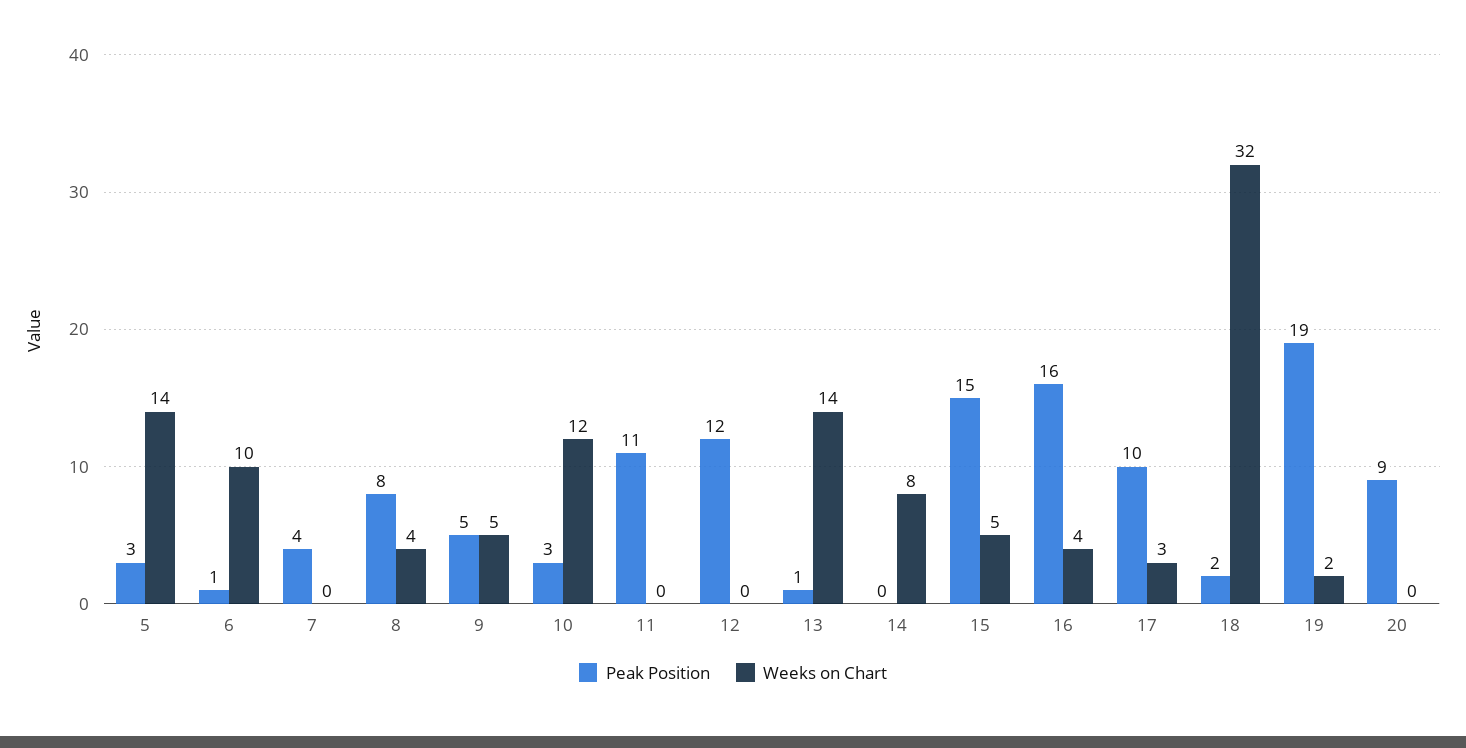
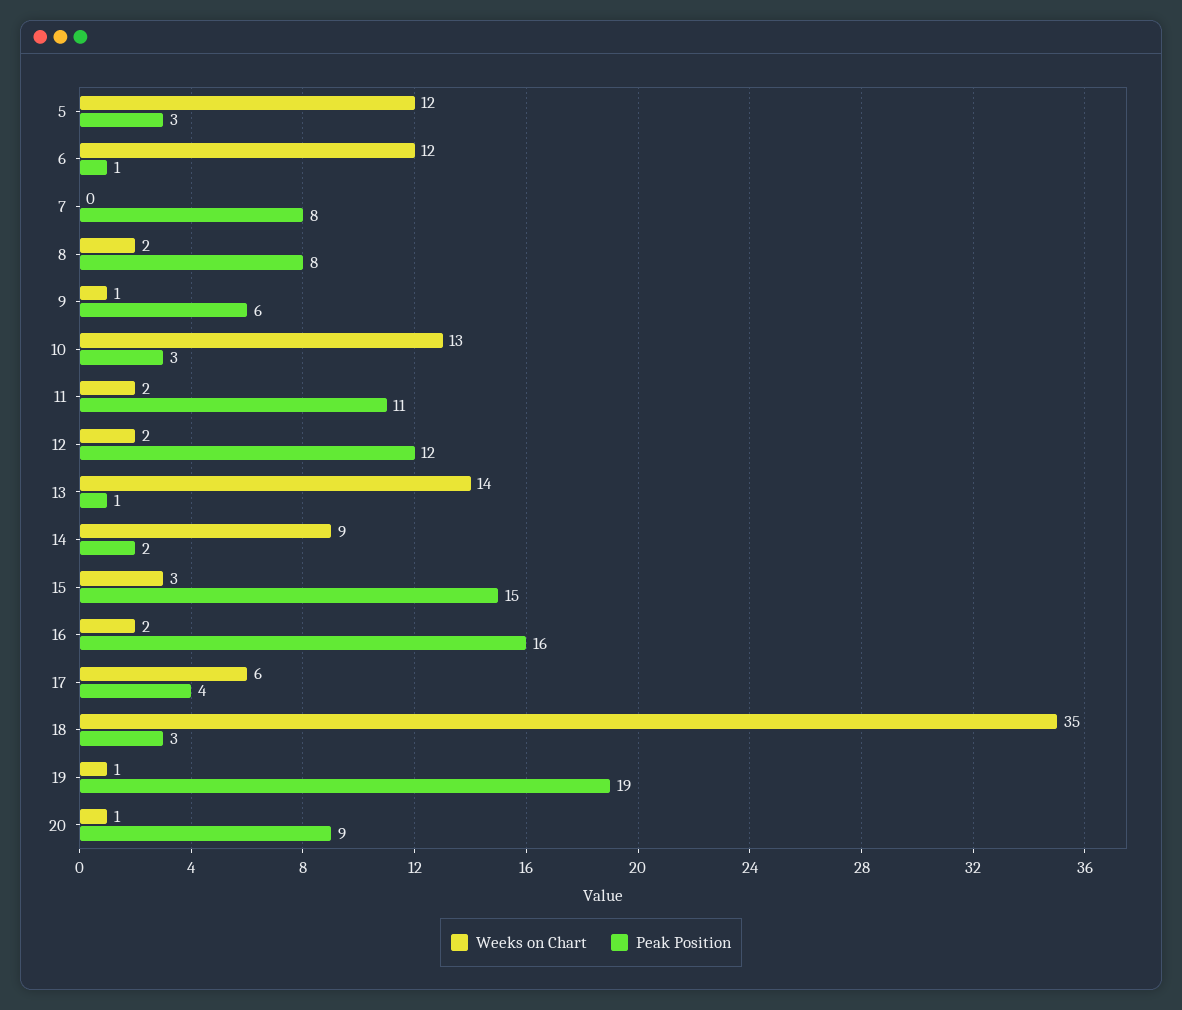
Weeks on Chart, 5: 14 -> 12
Weeks on Chart, 6: 10 -> 12
Peak Position, 7: 4 -> 8
Weeks on Chart, 8: 4 -> 2
Peak Position, 9: 5 -> 6
Weeks on Chart, 9: 5 -> 1
Weeks on Chart, 10: 12 -> 13
Weeks on Chart, 11: 0 -> 2
Weeks on Chart, 12: 0 -> 2
Peak Position, 14: 0 -> 2
Weeks on Chart, 14: 8 -> 9
Weeks on Chart, 15: 5 -> 3
Weeks on Chart, 16: 4 -> 2
Peak Position, 17: 10 -> 4
Weeks on Chart, 17: 3 -> 6
Peak Position, 18: 2 -> 3
Weeks on Chart, 18: 32 -> 35
Weeks on Chart, 19: 2 -> 1
Weeks on Chart, 20: 0 -> 1

